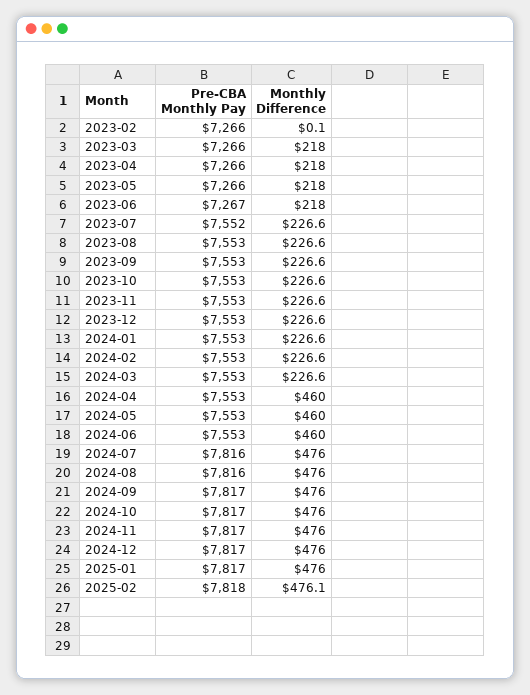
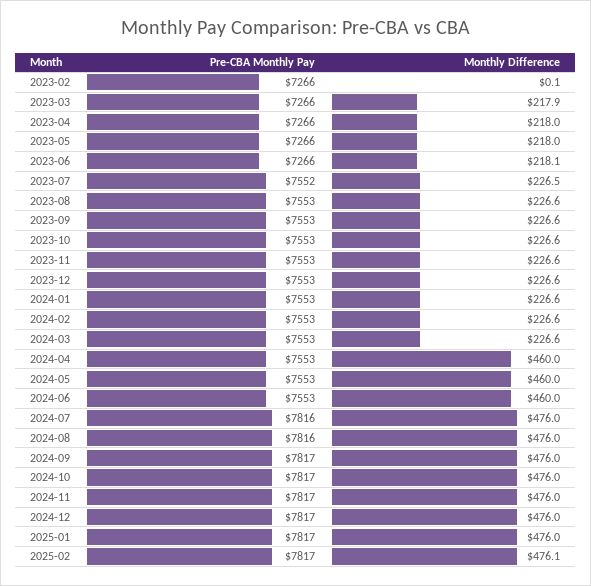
Monthly Difference, 2023-03: 218 -> 217.9
Pre-CBA Monthly Pay, 2023-06: 7267 -> 7266
Monthly Difference, 2023-06: 218 -> 218.1
Monthly Difference, 2023-07: 226.6 -> 226.5
Pre-CBA Monthly Pay, 2025-02: 7818 -> 7817

